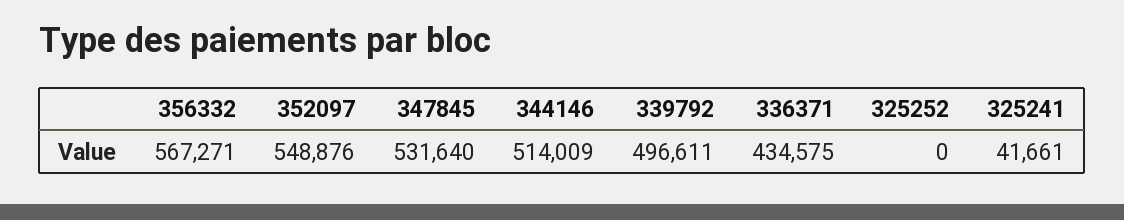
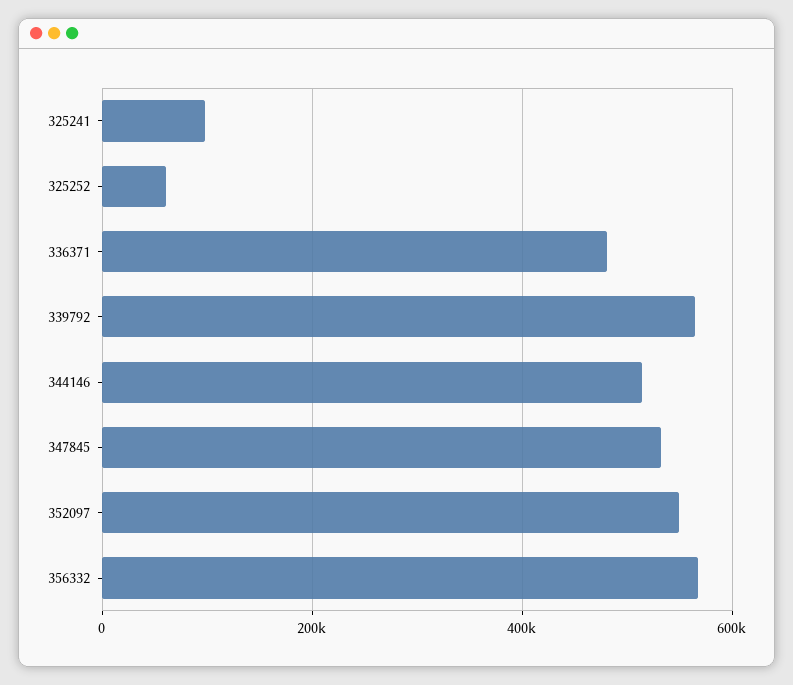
339792: 496611 -> 560000
336371: 434575 -> 480000
325252: 0 -> 60000
325241: 41661 -> 100000

